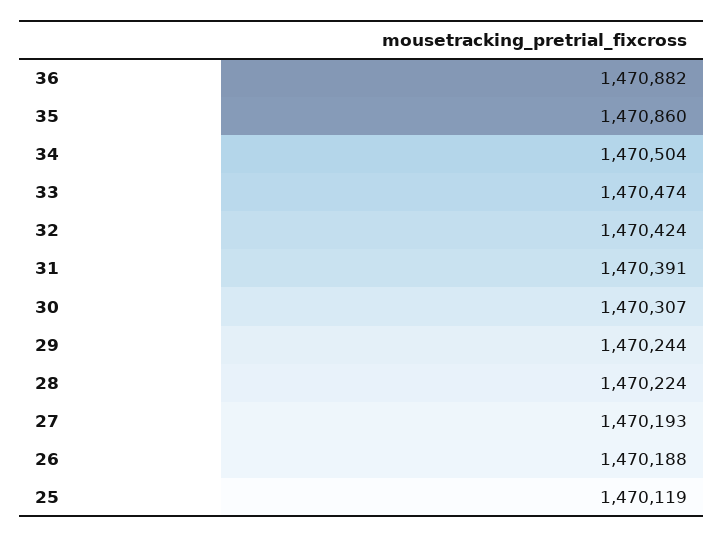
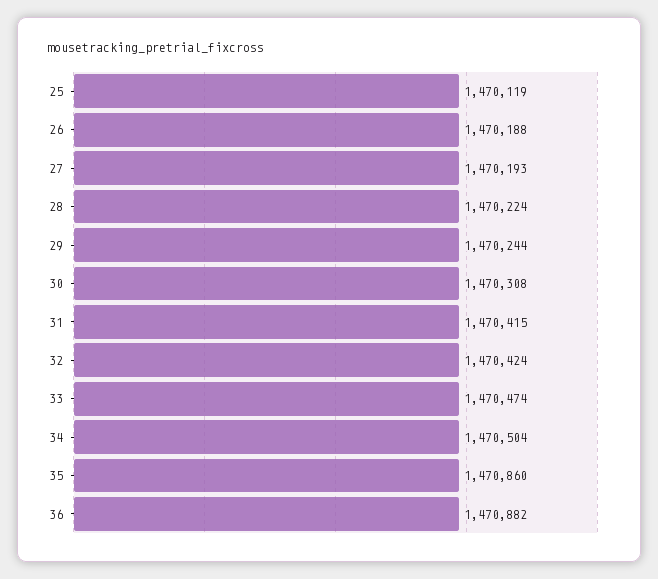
31: 1470391 -> 1470415
30: 1470307 -> 1470308

